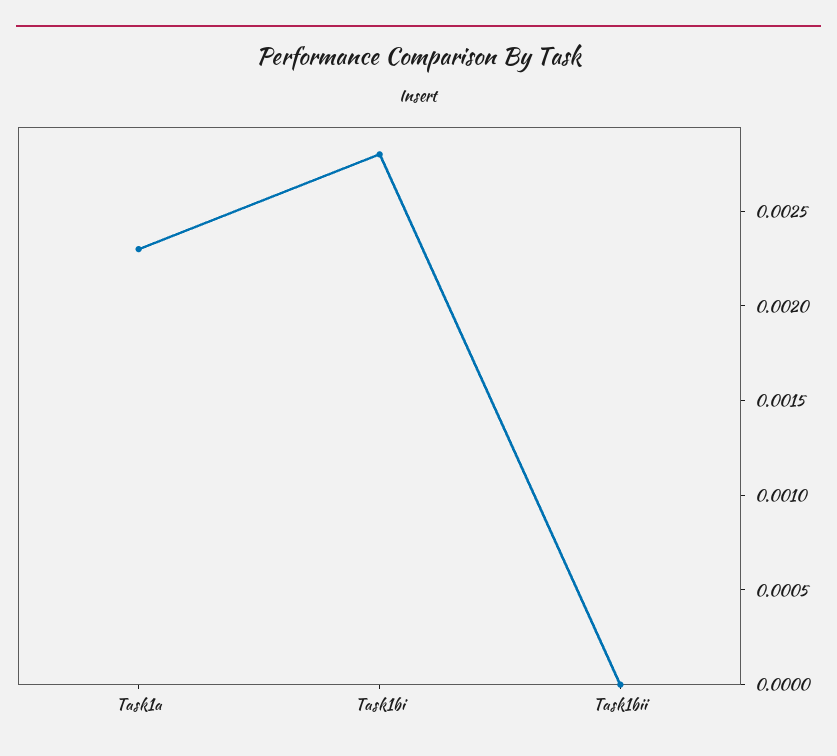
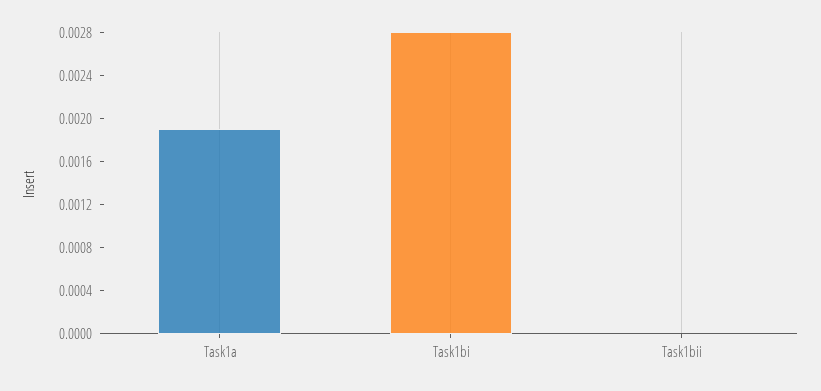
Task1a: 0.0023 -> 0.0019

